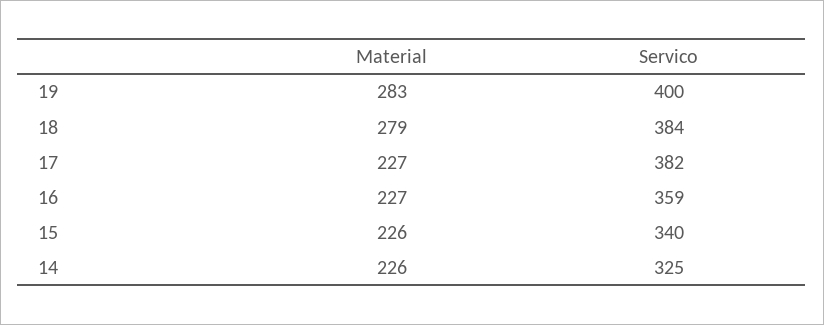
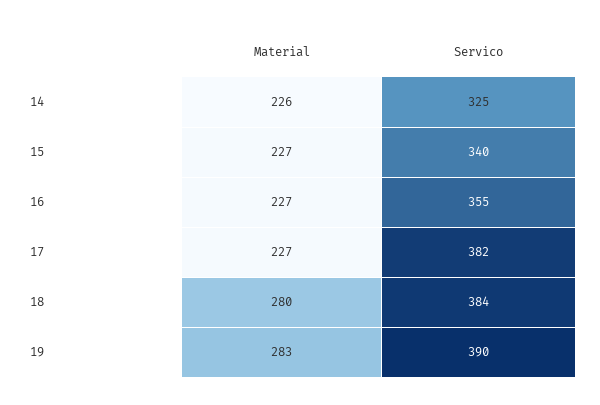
Servico, 19: 400 -> 390
Material, 18: 279 -> 280
Servico, 16: 359 -> 355
Material, 15: 226 -> 227

